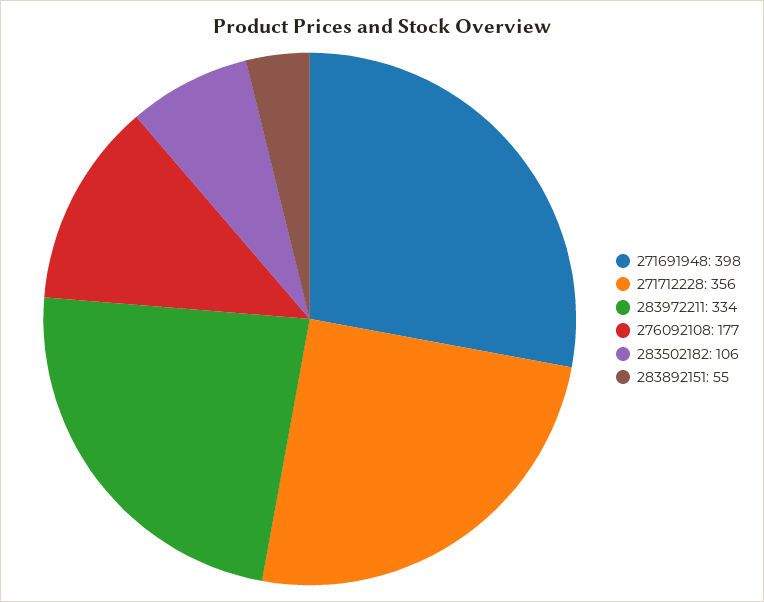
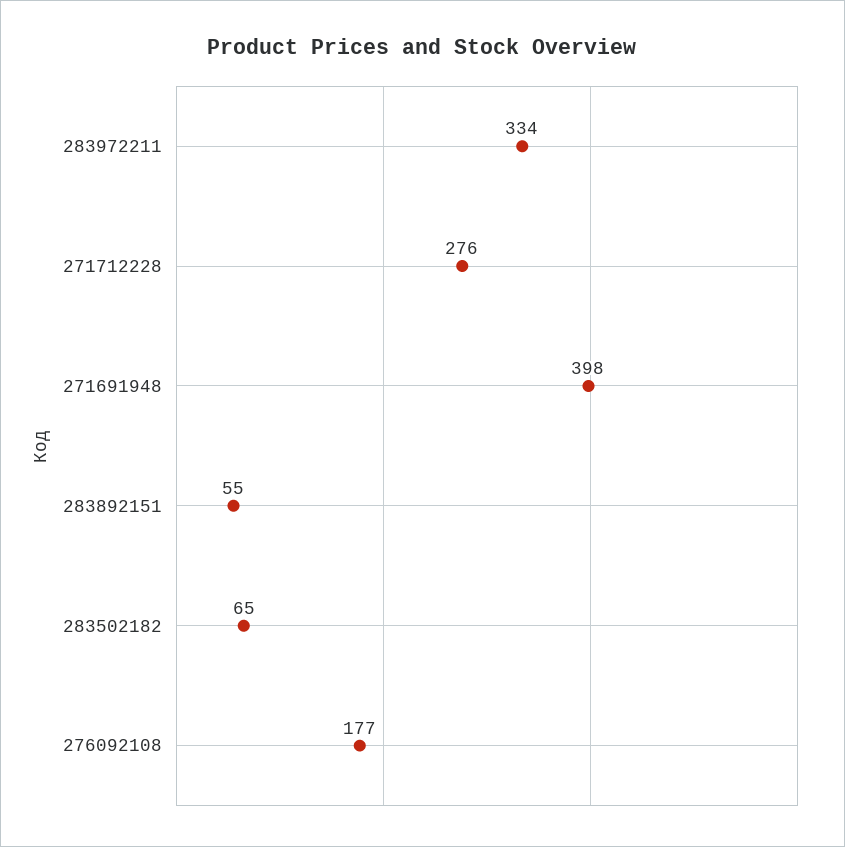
271712228: 356 -> 276
283502182: 106 -> 65

